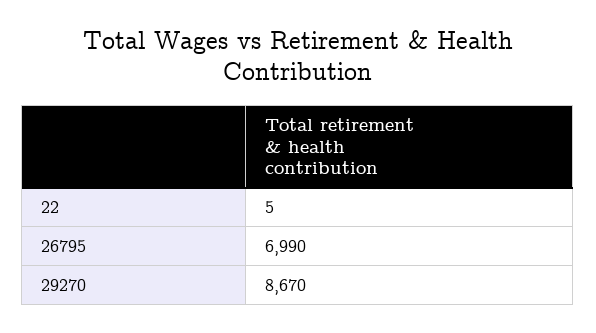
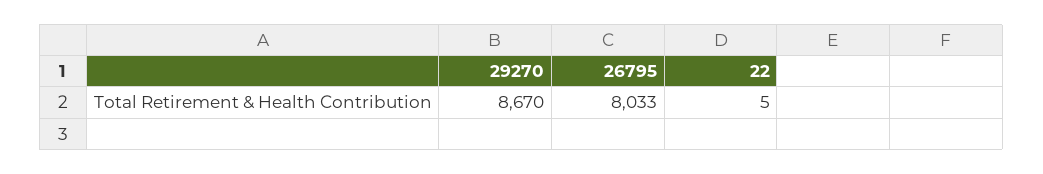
26795: 6990 -> 8033

